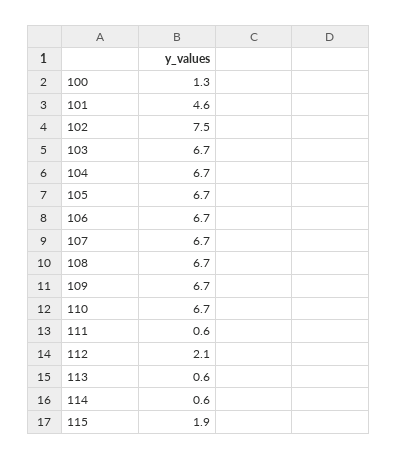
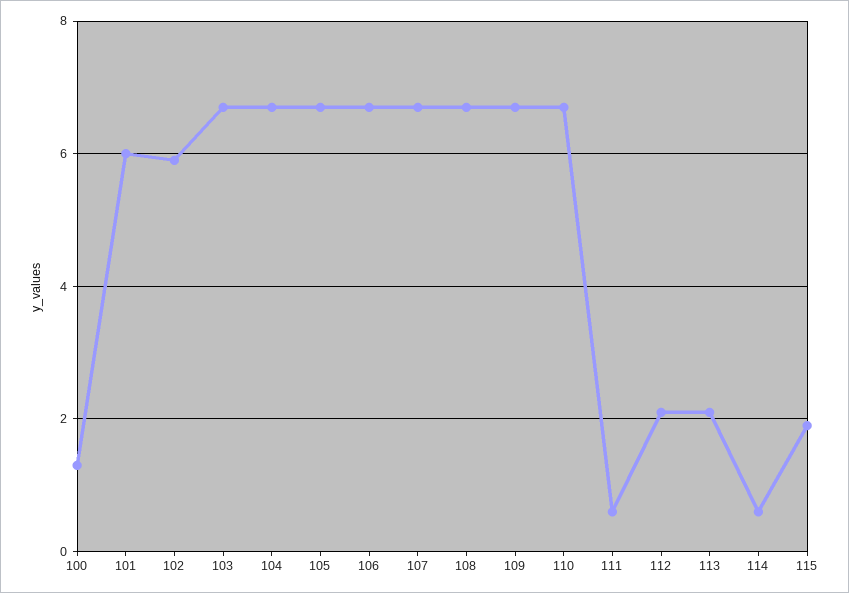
101: 4.6 -> 6
102: 7.5 -> 6
113: 0.6 -> 2

